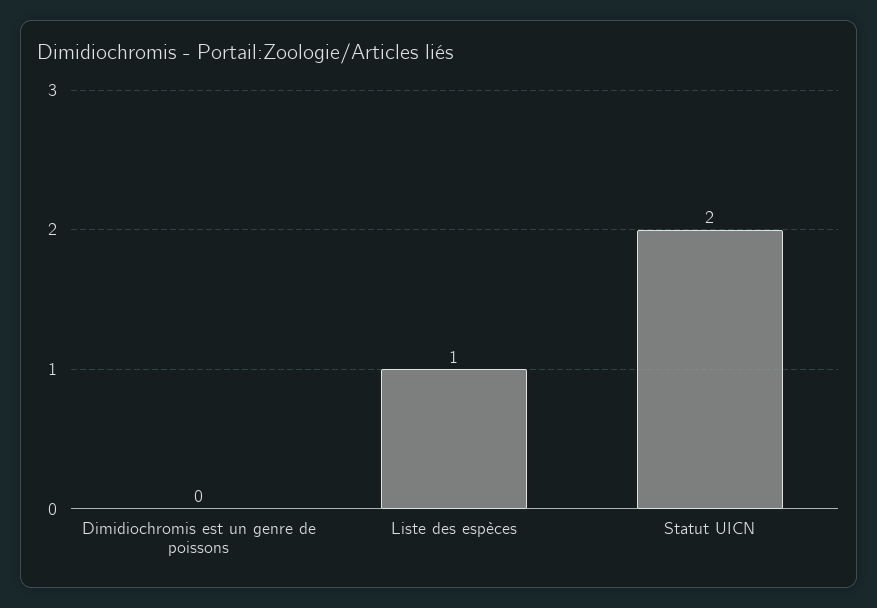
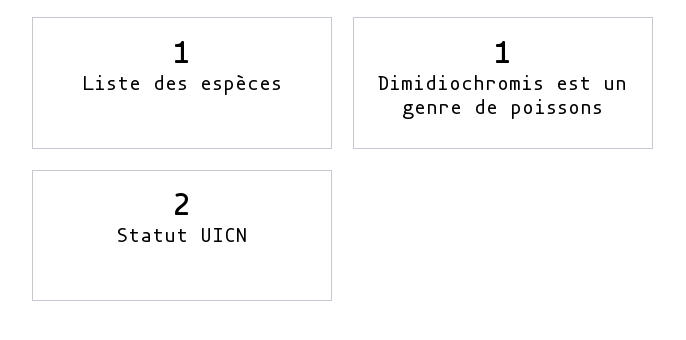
Dimidiochromis est un genre de poissons: 0 -> 1

